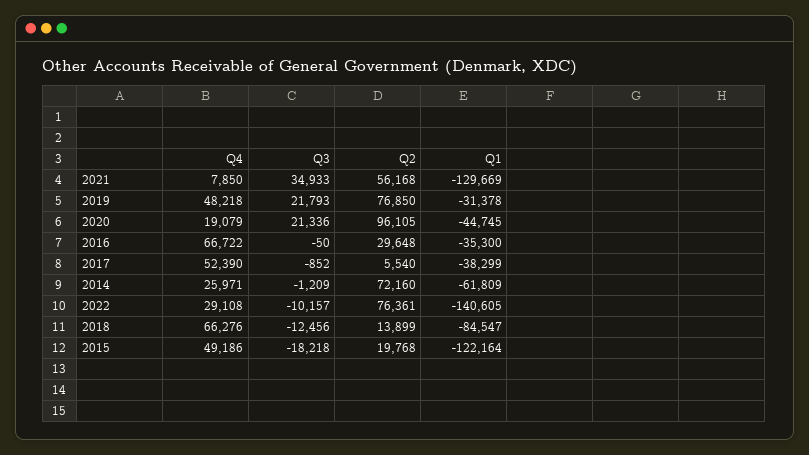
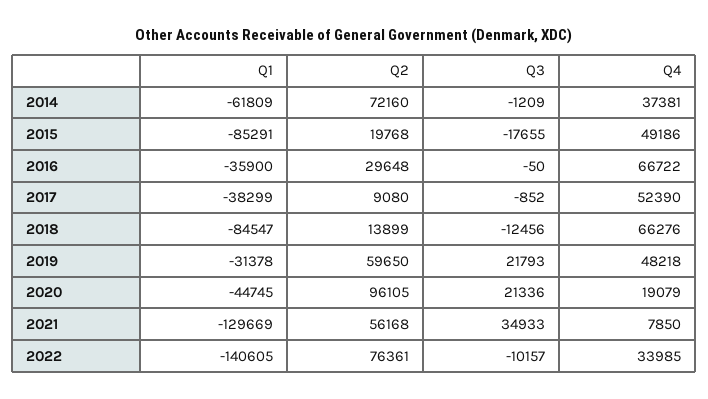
Q2, 2019: 76850 -> 59650
Q1, 2016: -35300 -> -35900
Q2, 2017: 5540 -> 9080
Q4, 2014: 25971 -> 37381
Q4, 2022: 29108 -> 33985
Q3, 2015: -18218 -> -17655
Q1, 2015: -122164 -> -85291

